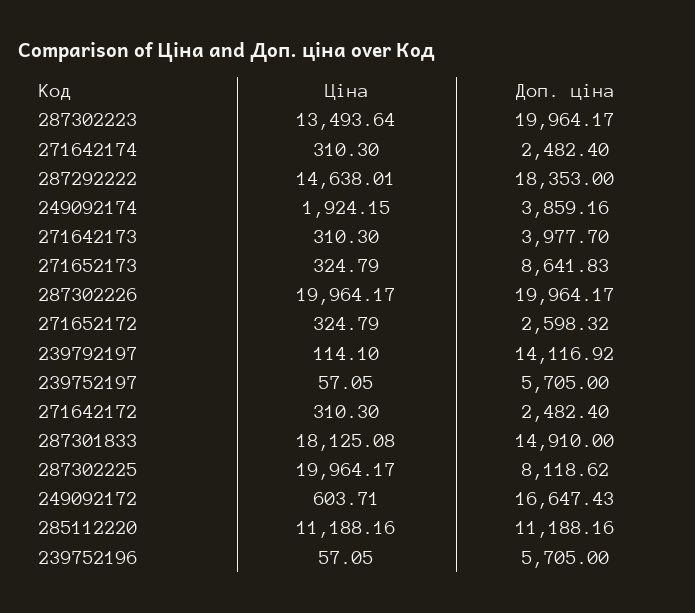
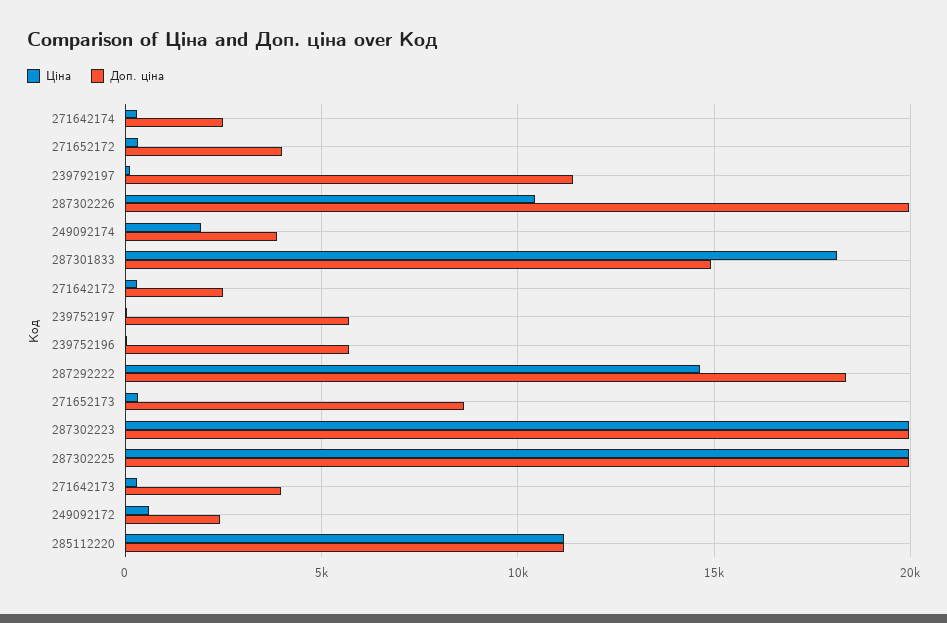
Ціна, 287302223: 13493.64 -> 20000
Ціна, 287302226: 19964.17 -> 10500
Доп. ціна, 271652172: 2598.32 -> 4000
Доп. ціна, 239792197: 14116.92 -> 11500
Доп. ціна, 287302225: 8118.62 -> 20000
Доп. ціна, 249092172: 16647.43 -> 2500

